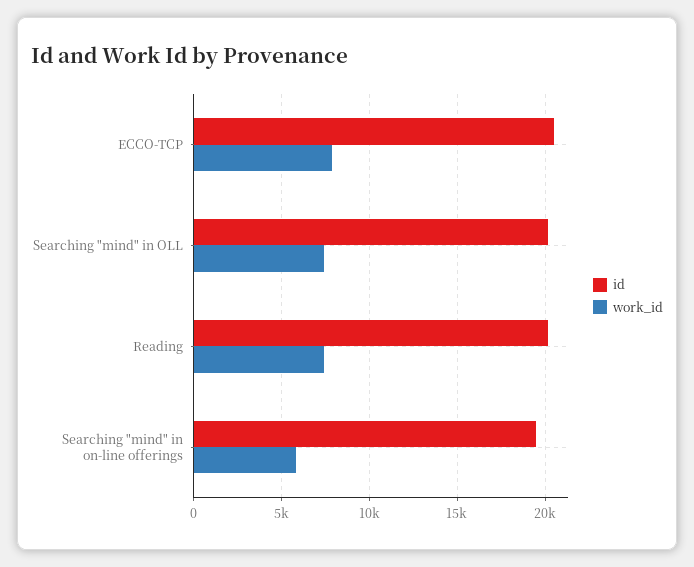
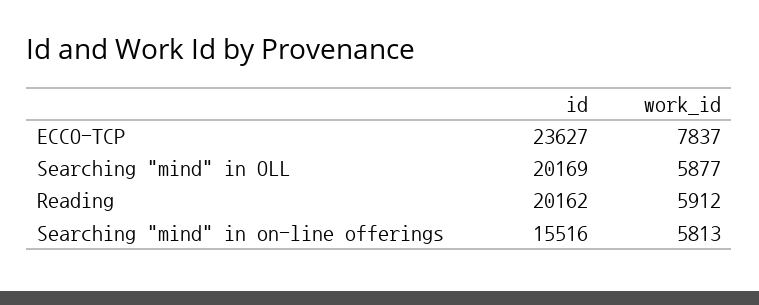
id, ECCO-TCP: 20500 -> 23627
work_id, Searching "mind" in OLL: 7500 -> 5877
work_id, Reading: 7500 -> 5912
id, Searching "mind" in on-line offerings: 19500 -> 15516

